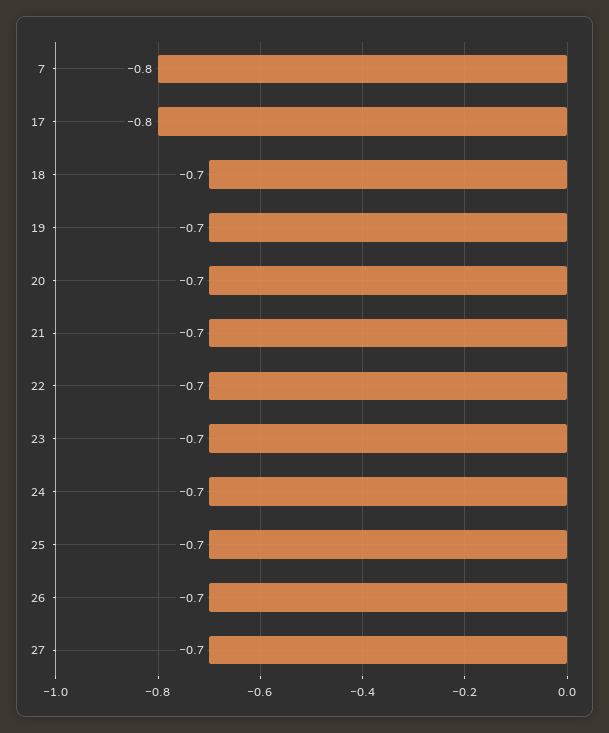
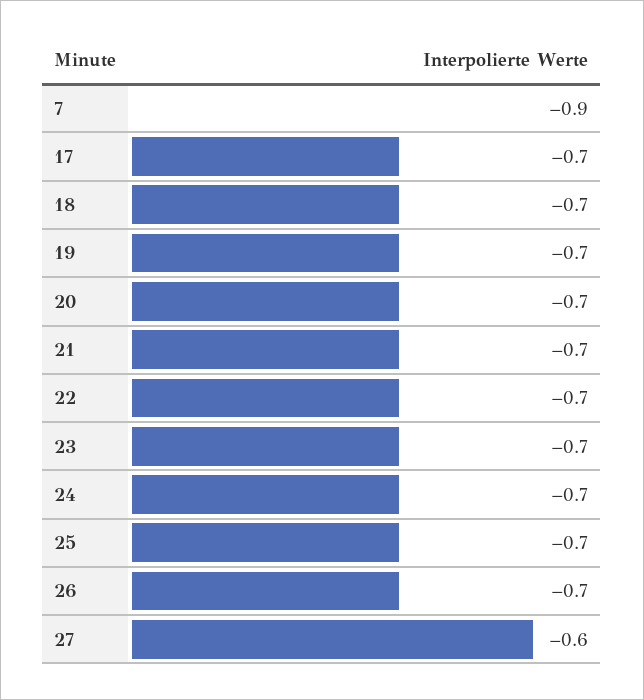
7: -0.8 -> -0.9
17: -0.8 -> -0.7
27: -0.7 -> -0.6

